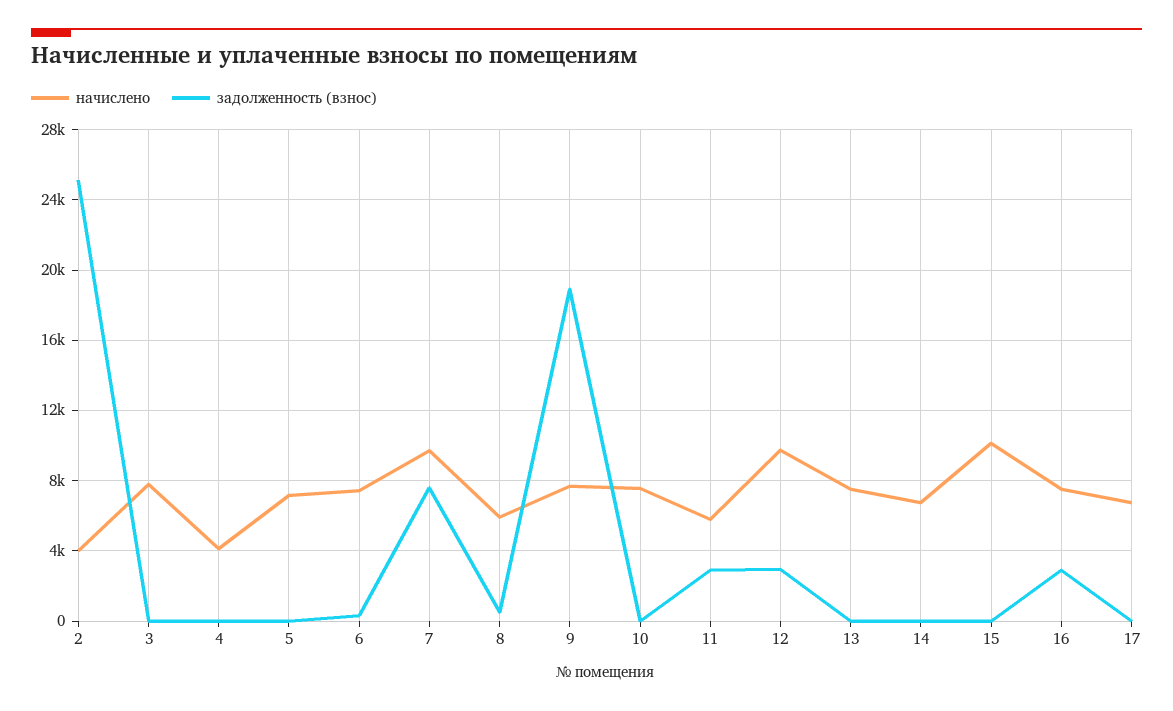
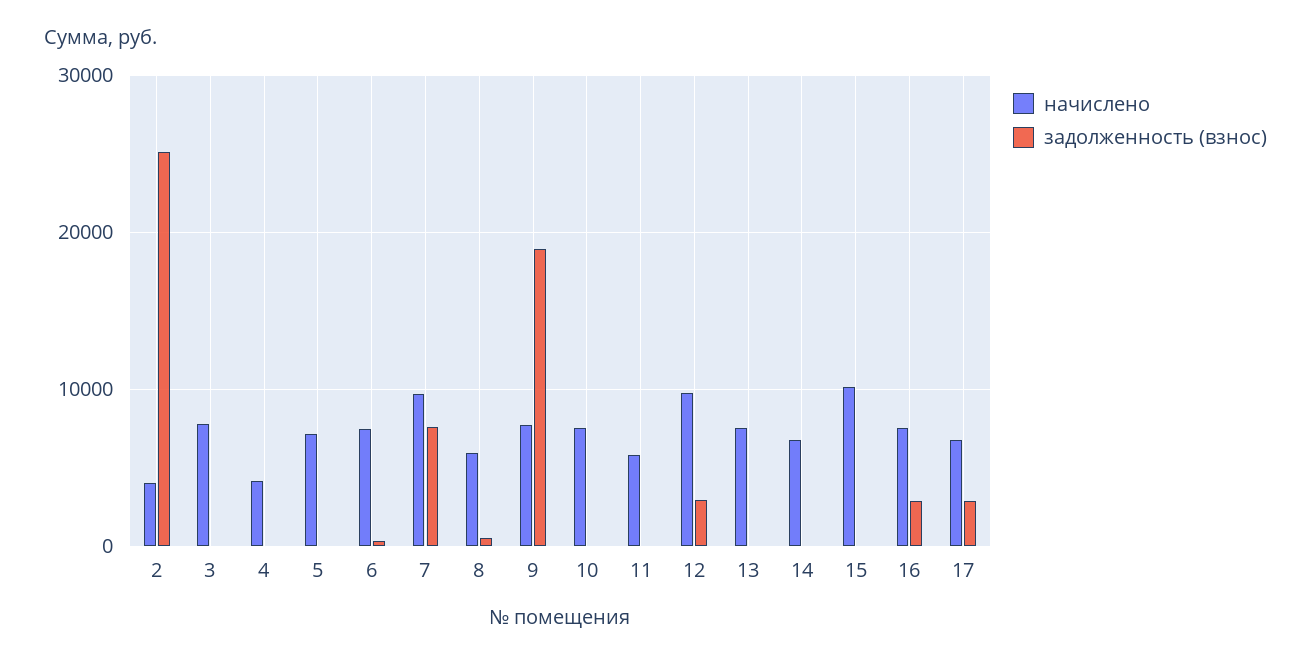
задолженность (взнос), 11: 3000 -> 0
задолженность (взнос), 17: 0 -> 3000

